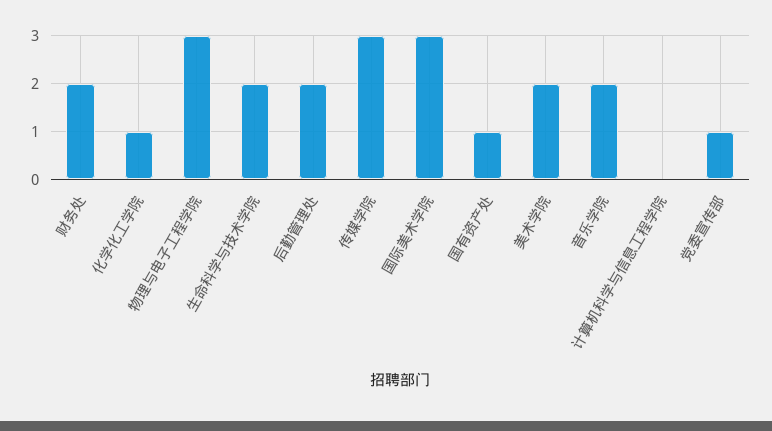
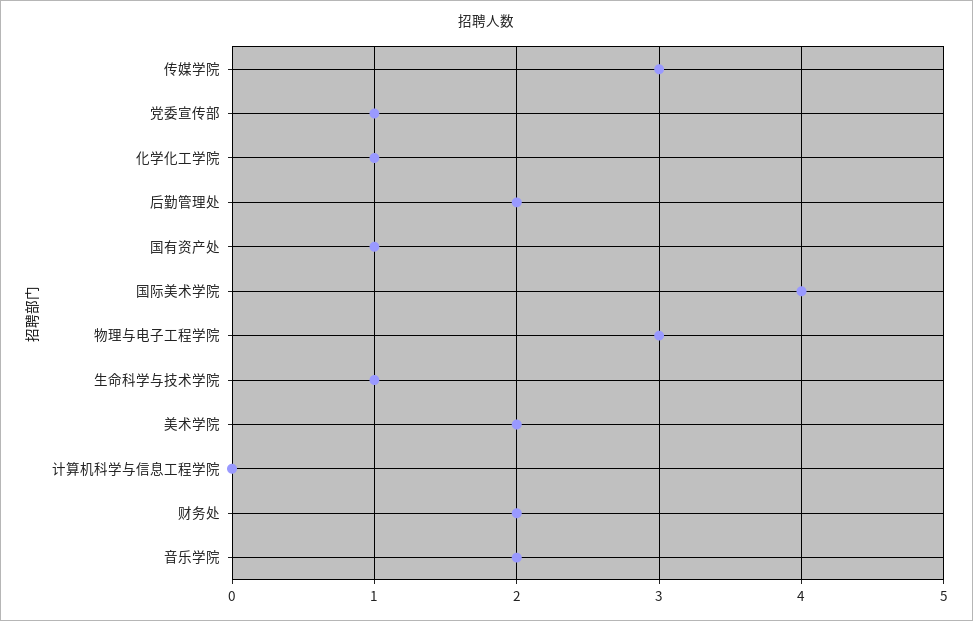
生命科学与技术学院: 2 -> 1
国际美术学院: 3 -> 4

